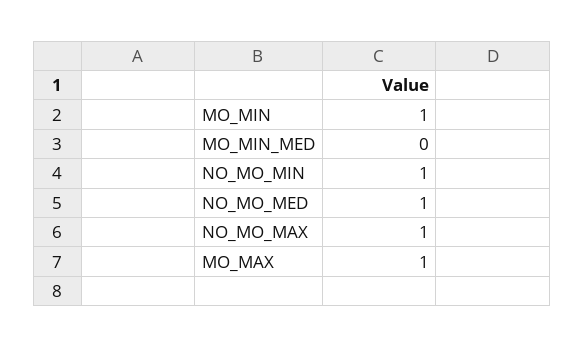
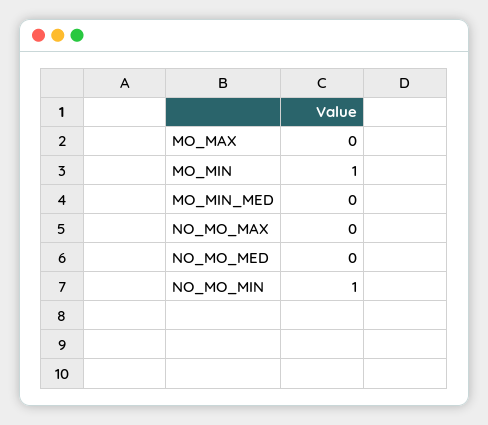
NO_MO_MED: 1 -> 0
NO_MO_MAX: 1 -> 0
MO_MAX: 1 -> 0

